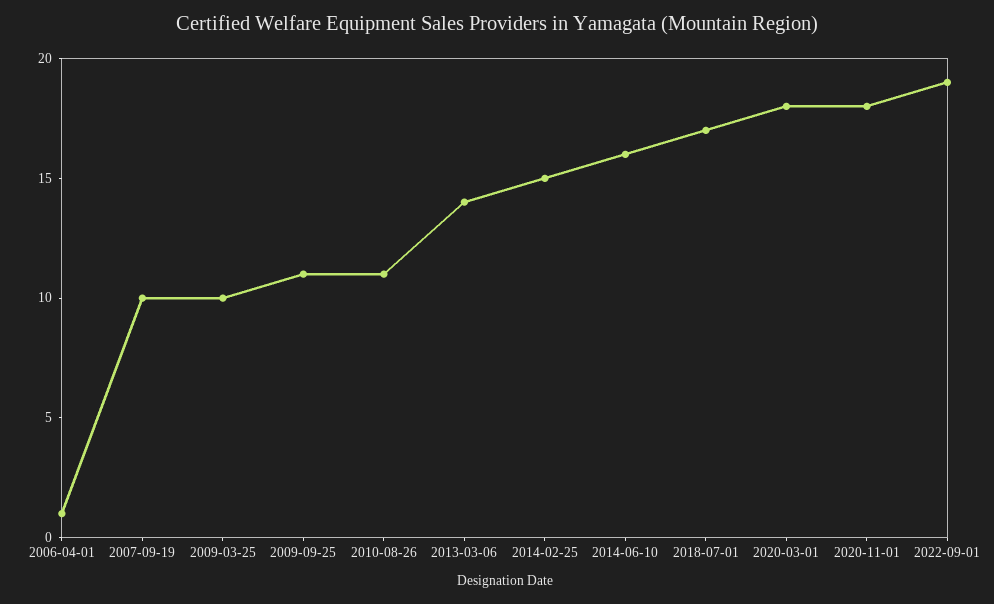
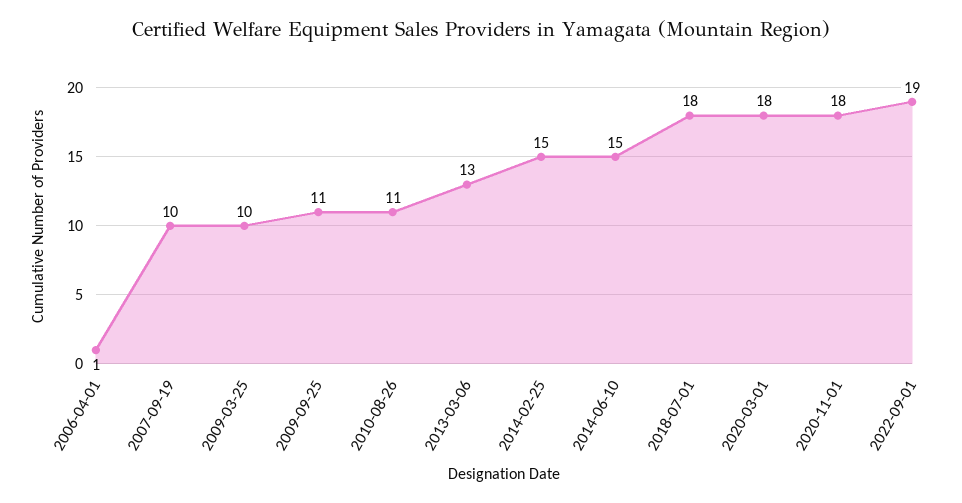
2013-03-06: 14 -> 13
2014-06-10: 16 -> 15
2018-07-01: 17 -> 18

